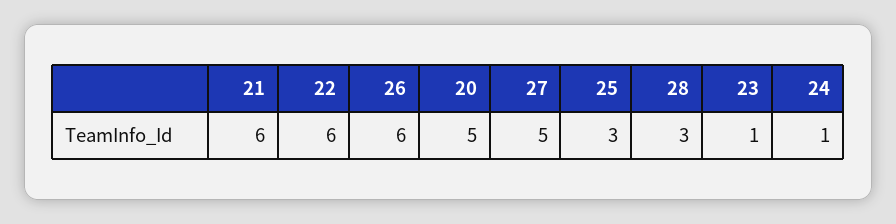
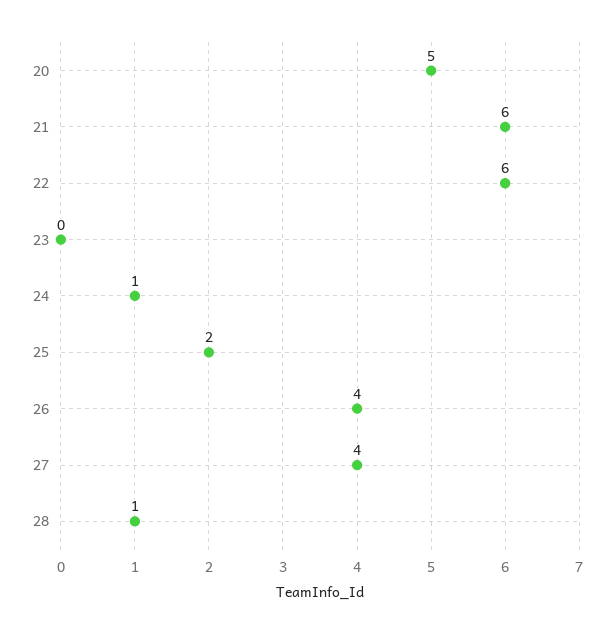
26: 6 -> 4
27: 5 -> 4
25: 3 -> 2
28: 3 -> 1
23: 1 -> 0

